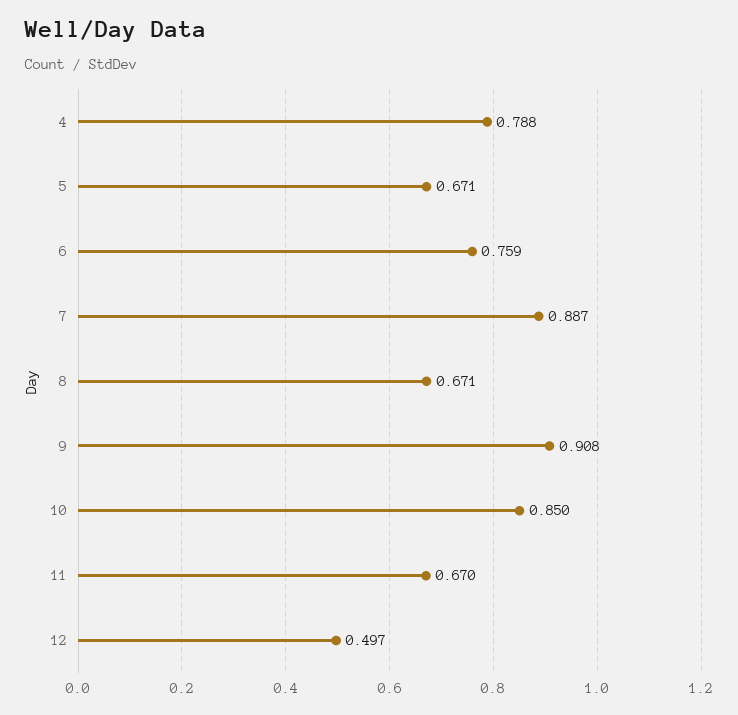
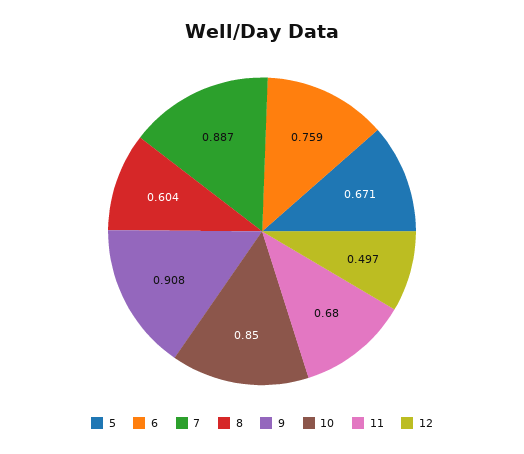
4: 0.788 -> none
8: 0.671 -> 0.604
11: 0.67 -> 0.68

